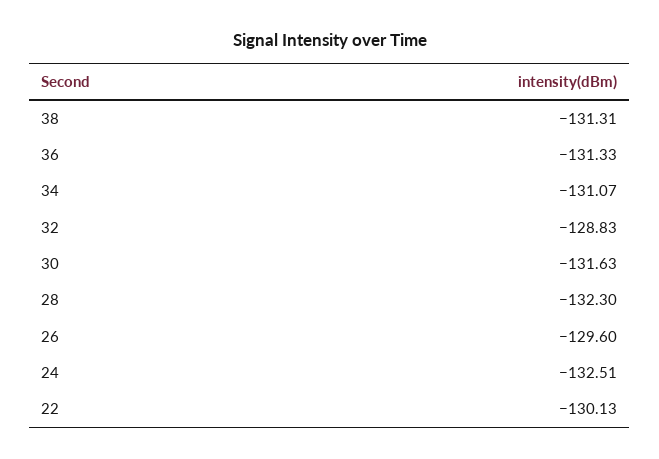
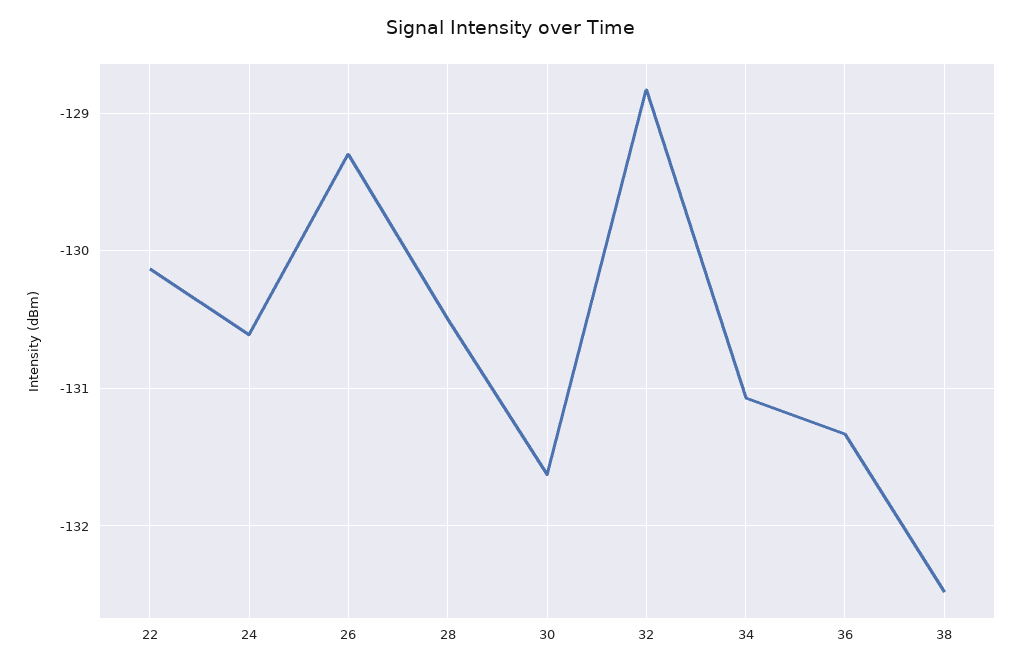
38: -131.31 -> -132.5
28: -132.3 -> -130.5
26: -129.6 -> -129.3
24: -132.51 -> -130.6

